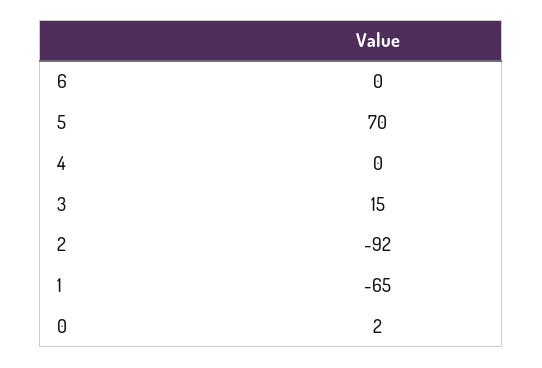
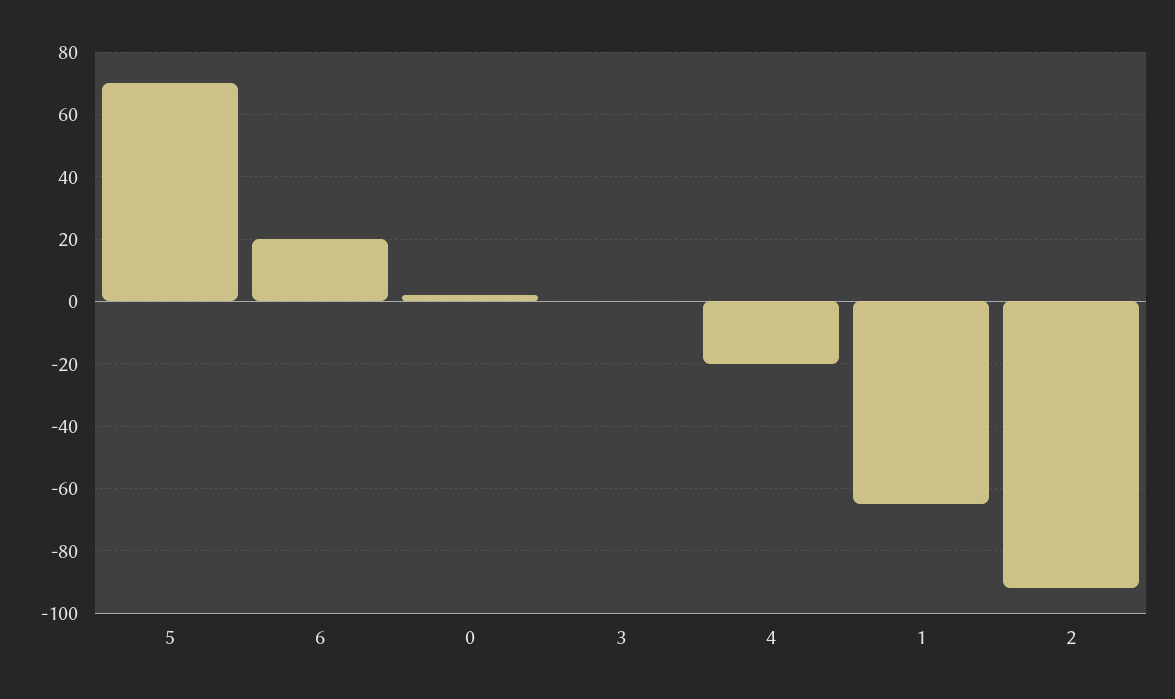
6: 0 -> 20
4: 0 -> -20
3: 15 -> 0

